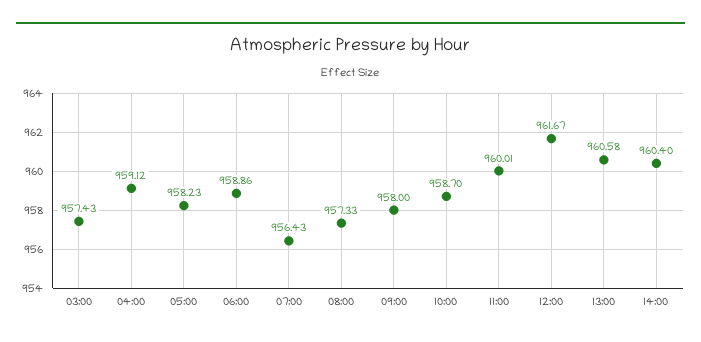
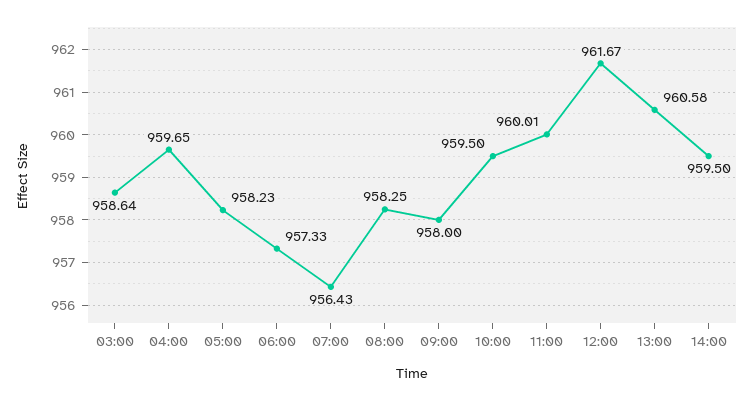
03:00: 957.43 -> 958.64
04:00: 959.12 -> 959.65
06:00: 958.86 -> 957.33
08:00: 957.33 -> 958.25
10:00: 958.7 -> 959.5
14:00: 960.4 -> 959.5

